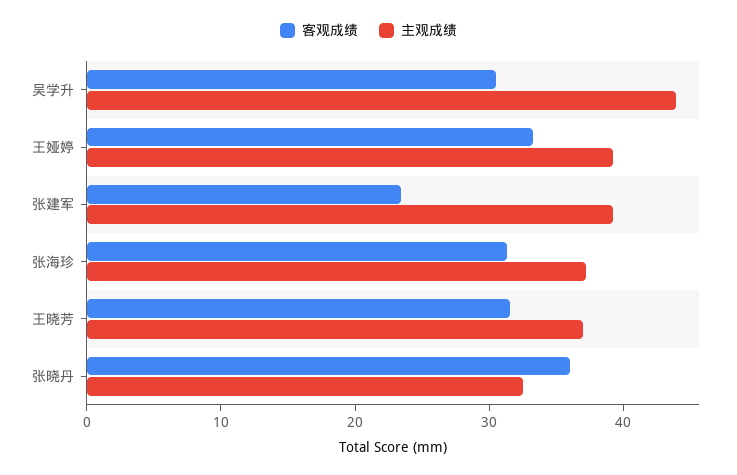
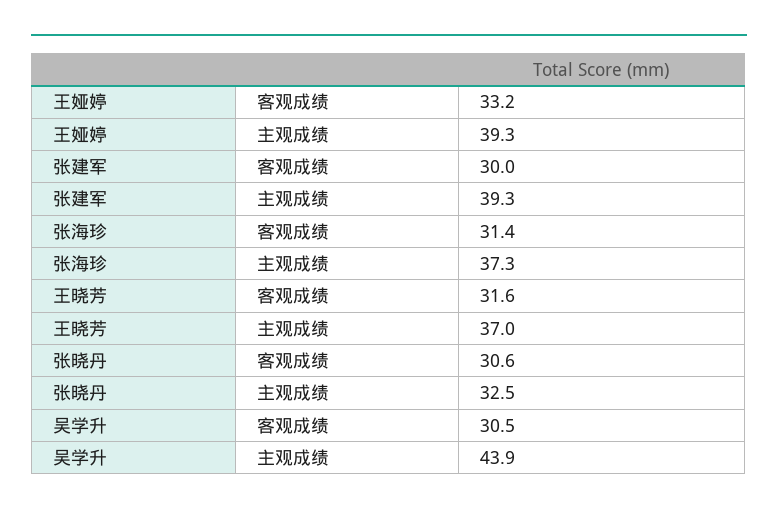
客观成绩, 张建军: 24 -> 30
客观成绩, 张晓丹: 36 -> 30.6

